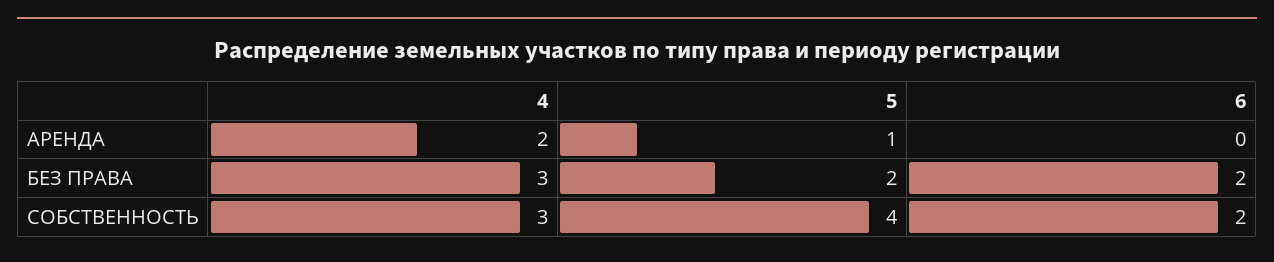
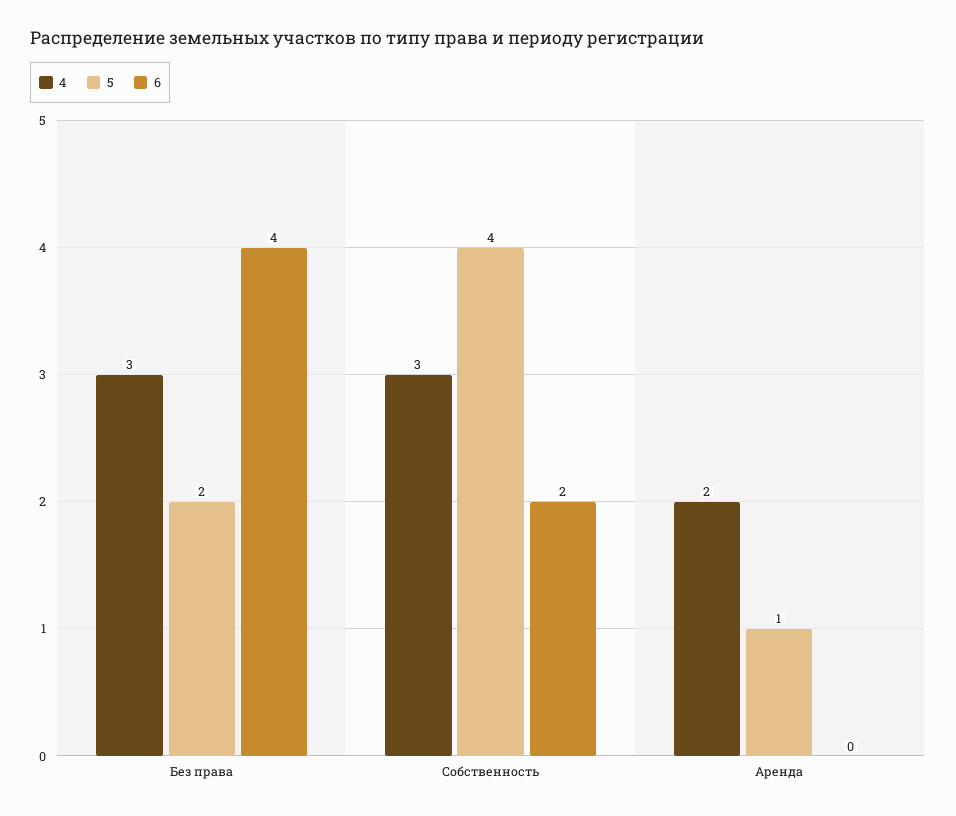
6, БЕЗ ПРАВА: 2 -> 4

